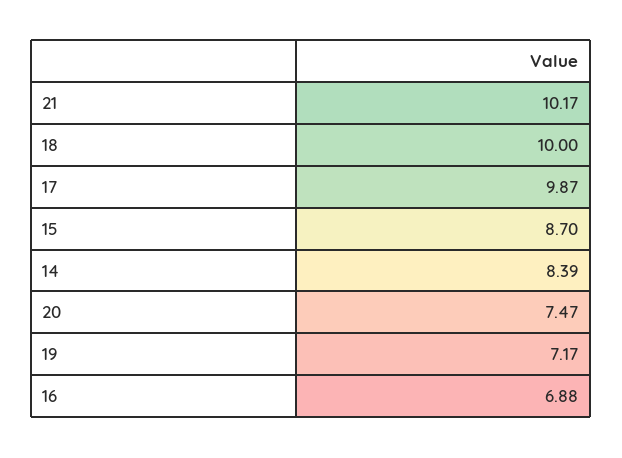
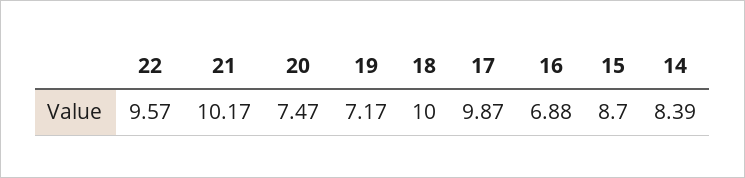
22: none -> 9.57

